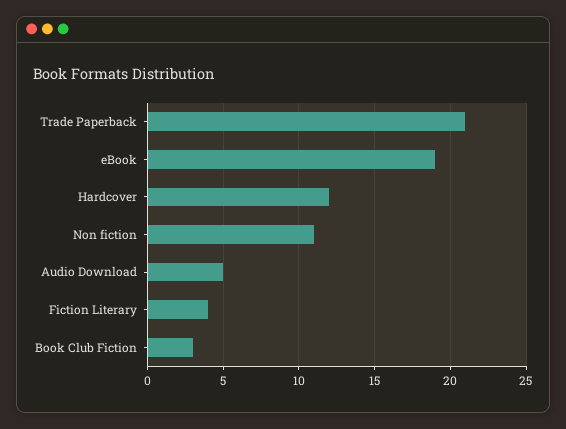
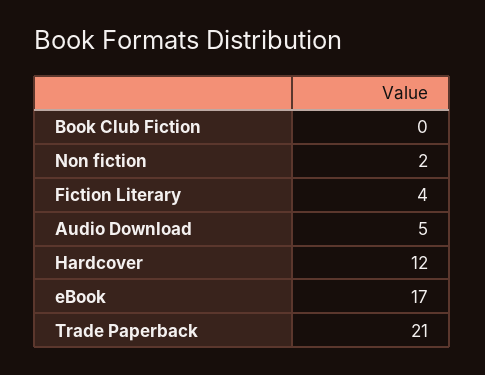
eBook: 19 -> 17
Non fiction: 11 -> 2
Book Club Fiction: 3 -> 0

